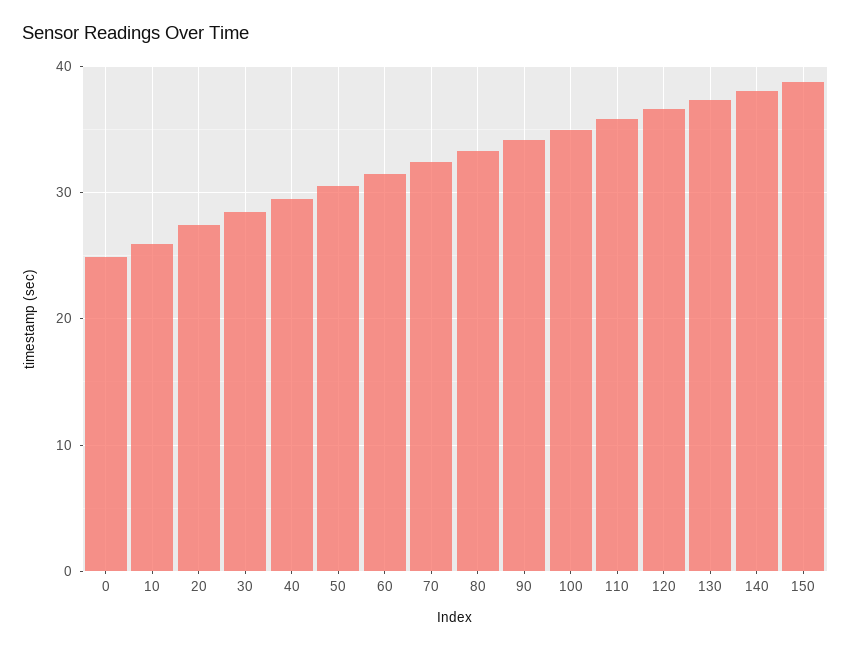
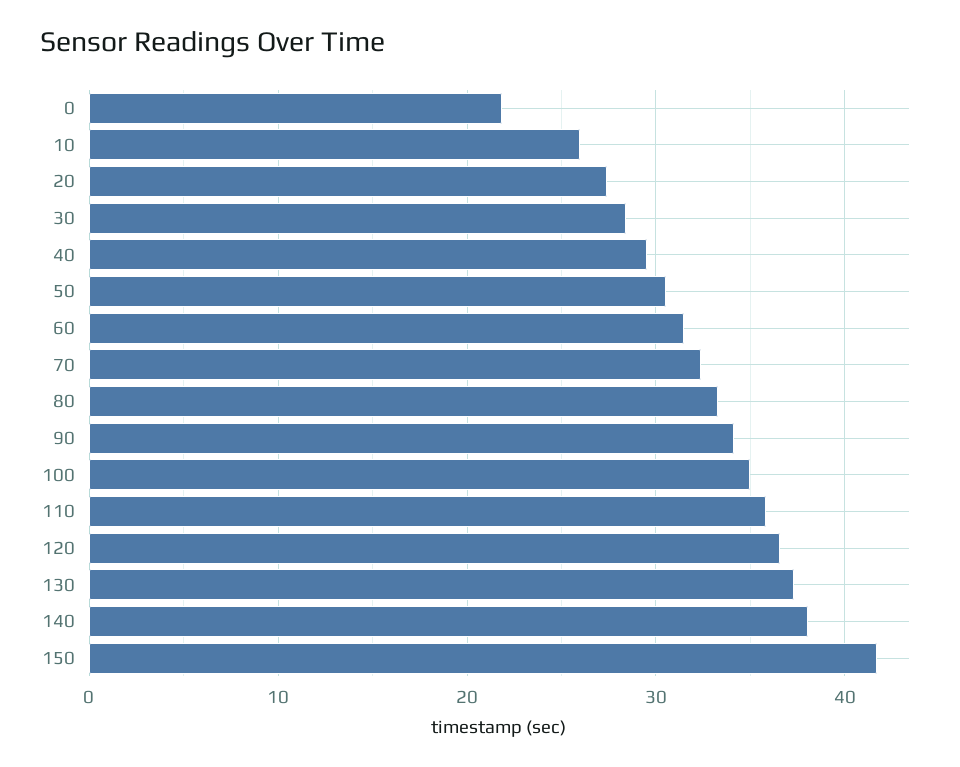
0: 25 -> 22
150: 39 -> 42

